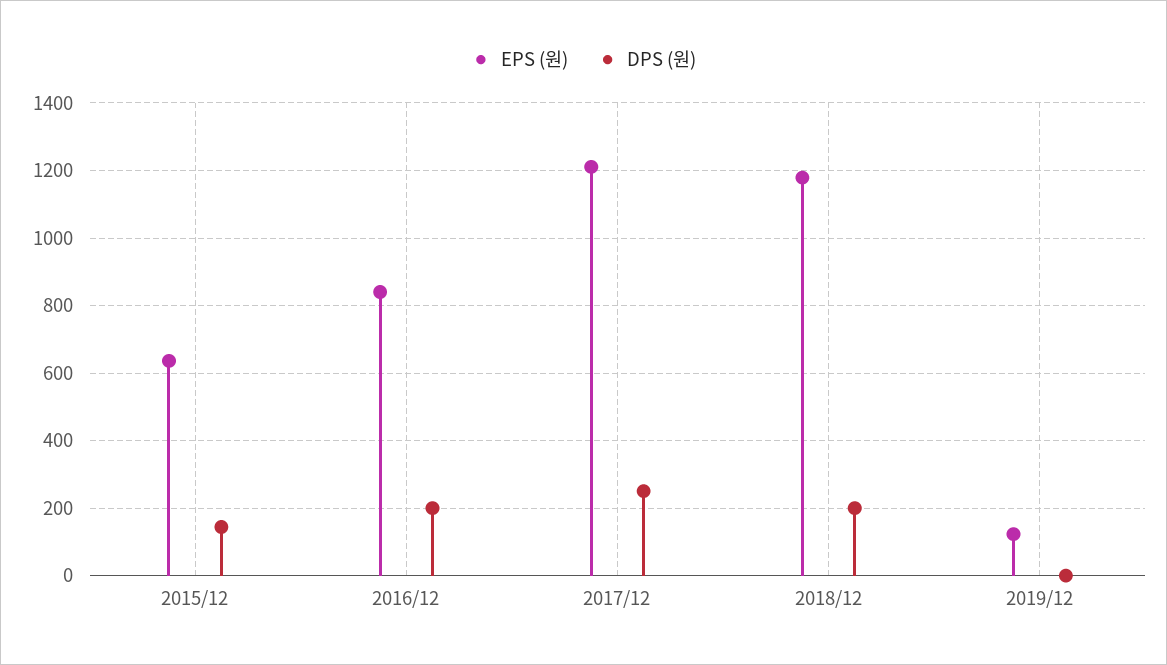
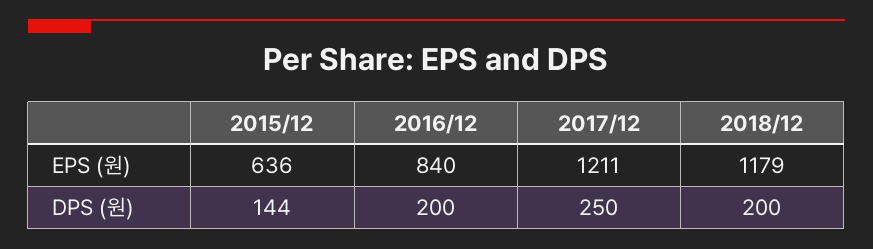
EPS (원), 2019/12: 120 -> none
DPS (원), 2019/12: 0 -> none

